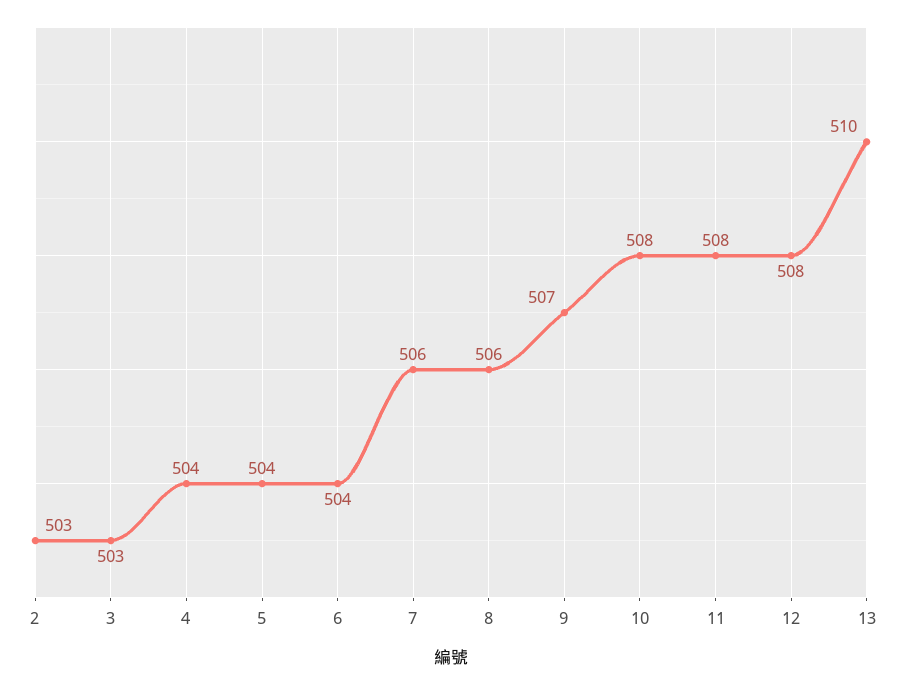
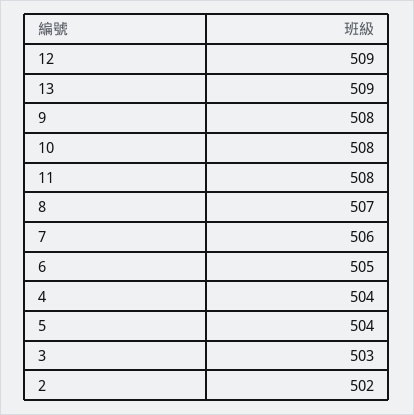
2: 503 -> 502
6: 504 -> 505
8: 506 -> 507
9: 507 -> 508
12: 508 -> 509
13: 510 -> 509

